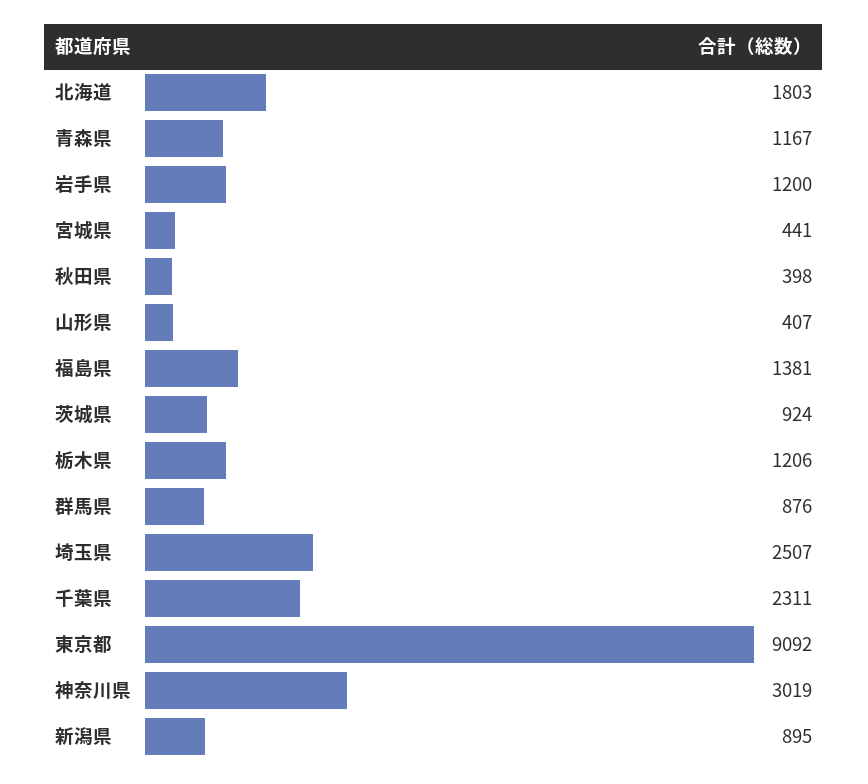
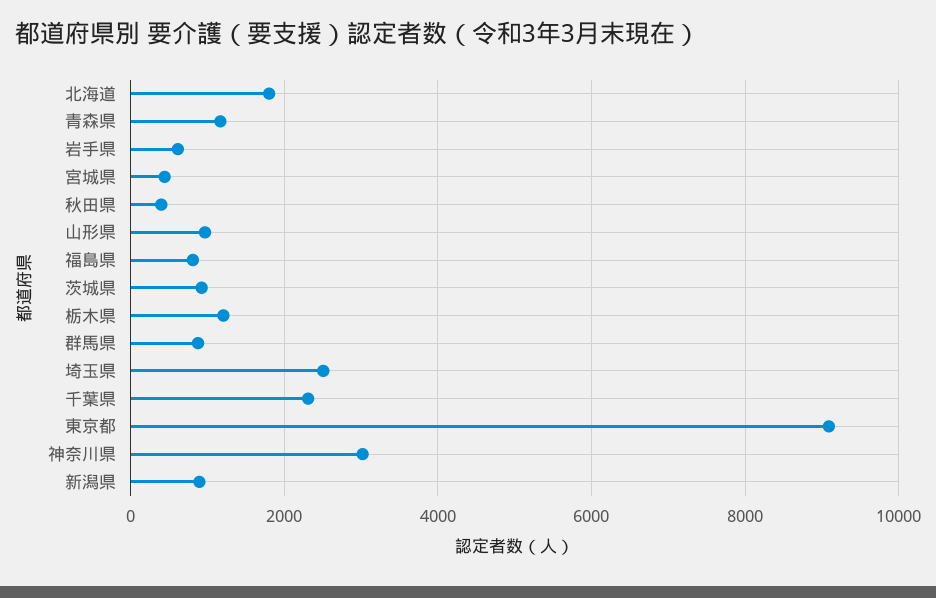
岩手県: 1200 -> 600
山形県: 407 -> 1000
福島県: 1381 -> 800

